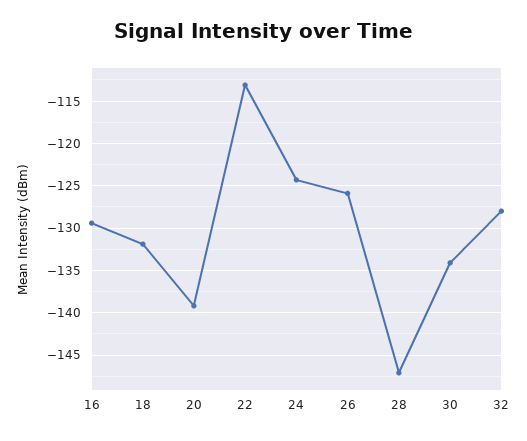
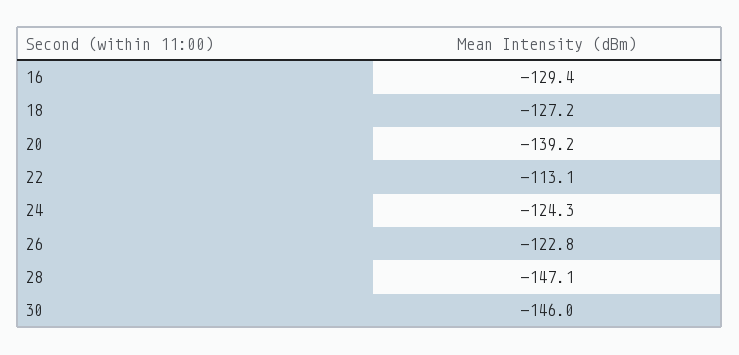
18: -132 -> -127.2
26: -126 -> -122.8
30: -134 -> -146
32: -128 -> none

